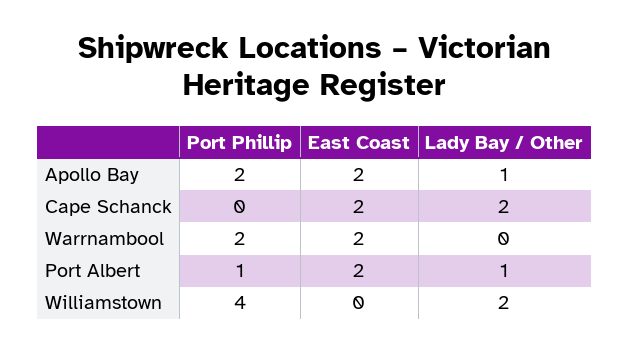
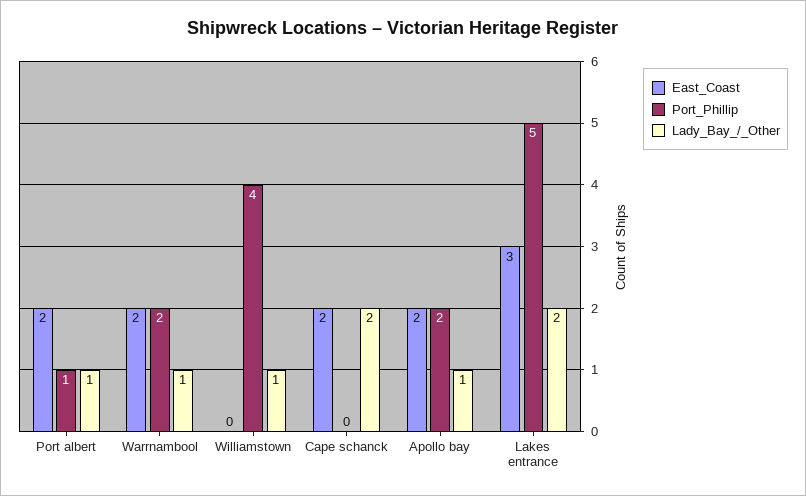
Lady Bay / Other, Warrnambool: 0 -> 1
Lady Bay / Other, Williamstown: 2 -> 1
East Coast, Lakes entrance: none -> 3
Port Phillip, Lakes entrance: none -> 5
Lady Bay / Other, Lakes entrance: none -> 2

